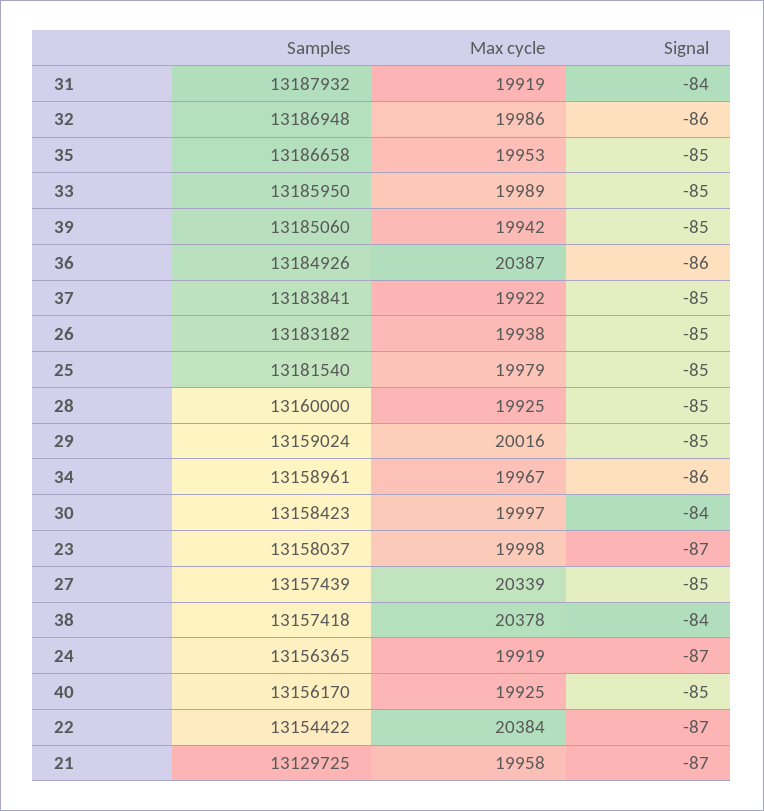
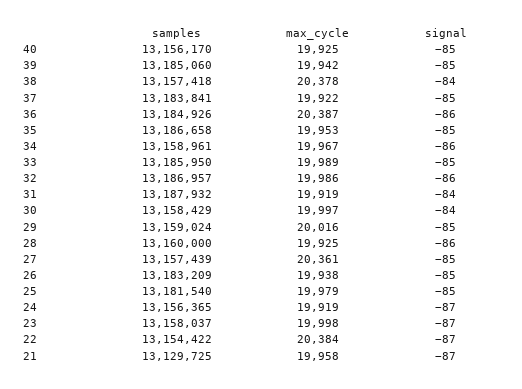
Samples, 32: 13186948 -> 13186957
Samples, 26: 13183182 -> 13183209
Signal, 28: -85 -> -86
Samples, 30: 13158423 -> 13158429
Max cycle, 27: 20339 -> 20361

